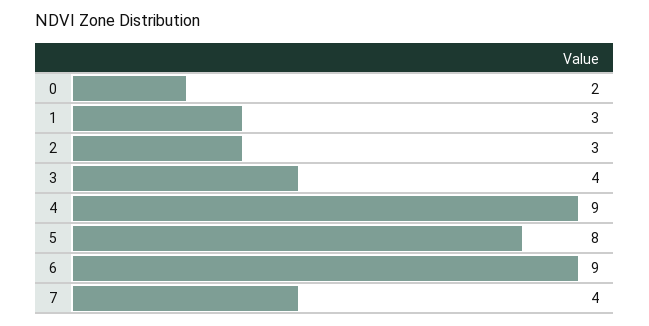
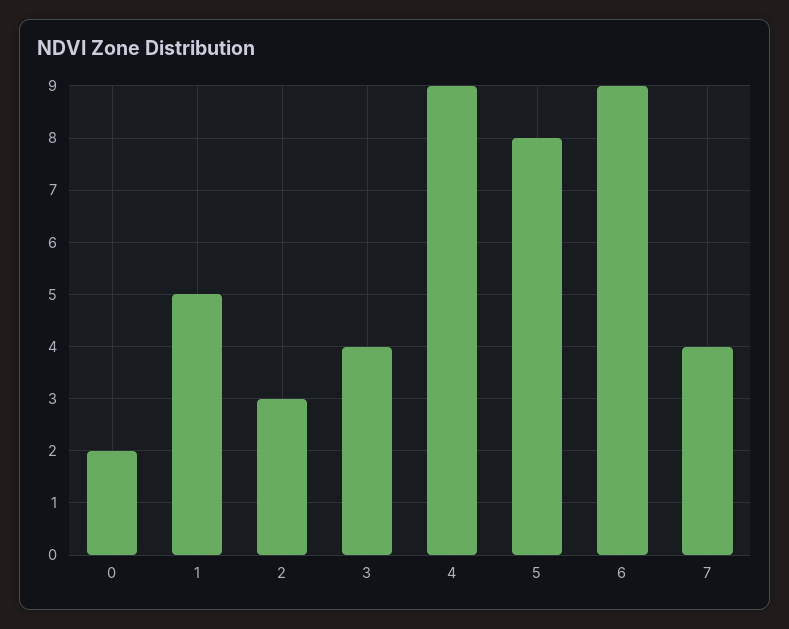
1: 3 -> 5

